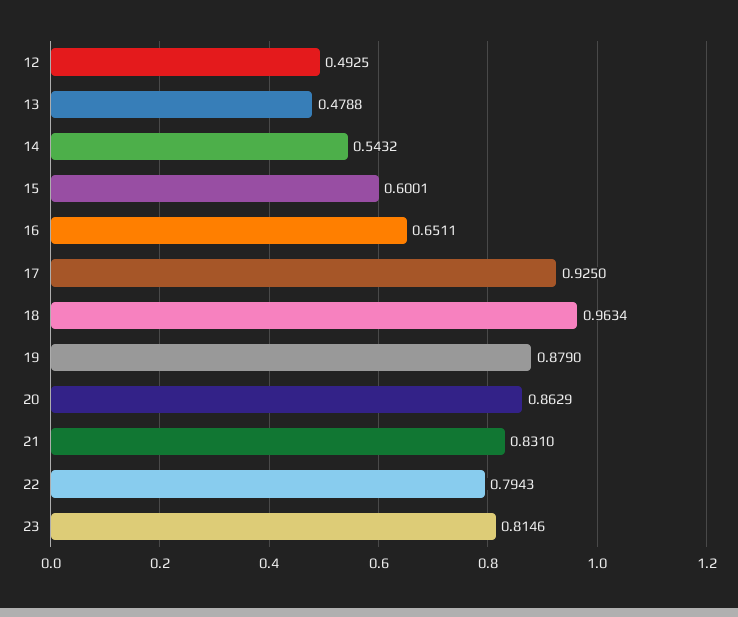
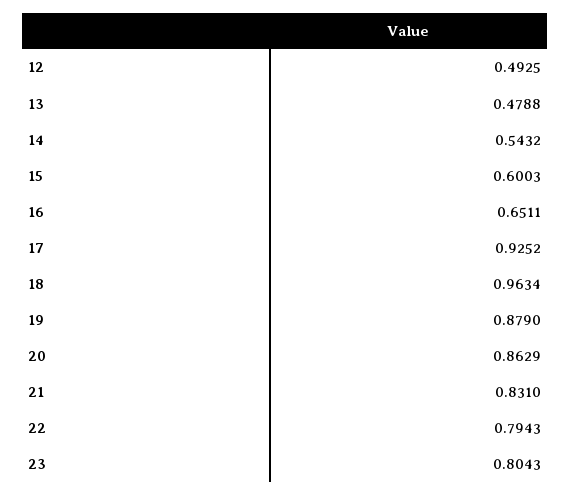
15: 0.6001 -> 0.6003
17: 0.925 -> 0.9252
23: 0.8146 -> 0.8043

